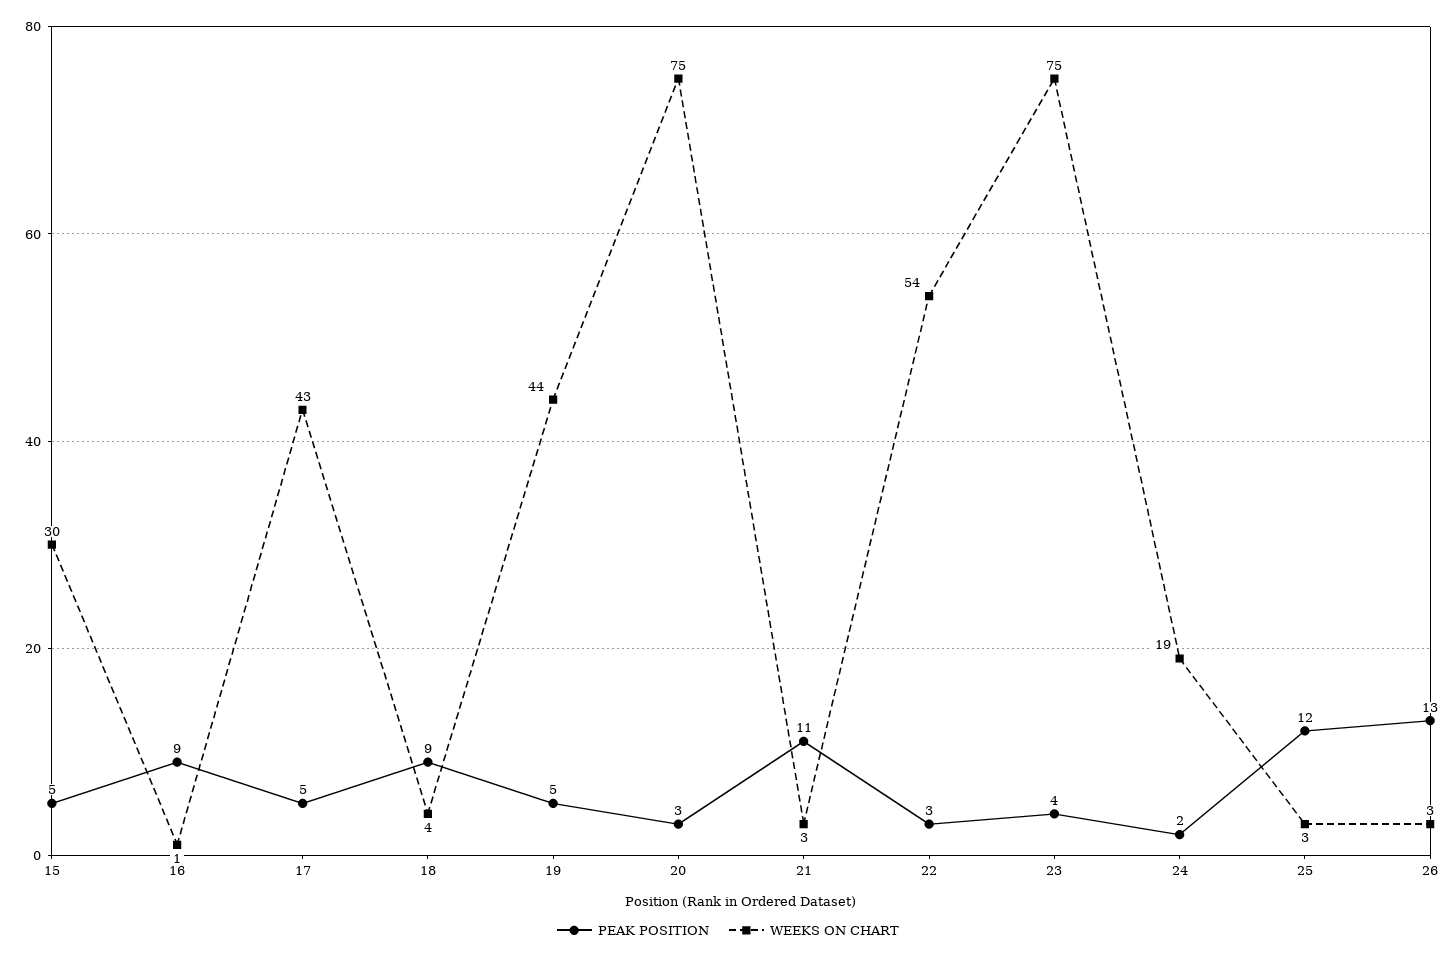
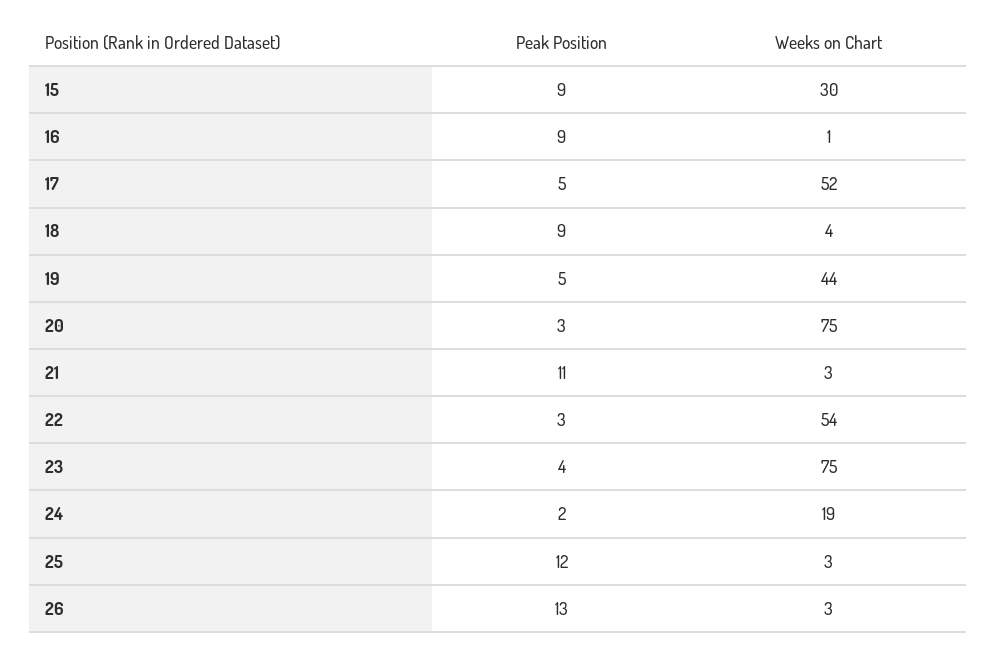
PEAK POSITION, 15: 5 -> 9
WEEKS ON CHART, 17: 43 -> 52

